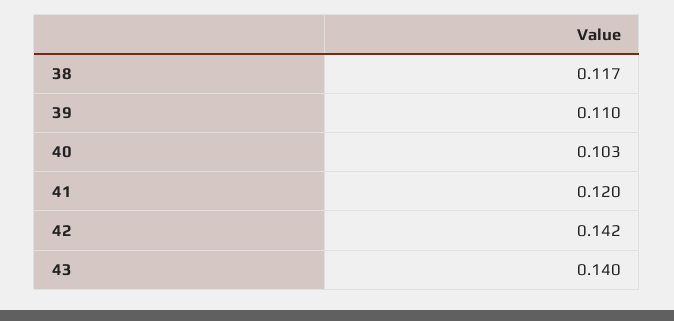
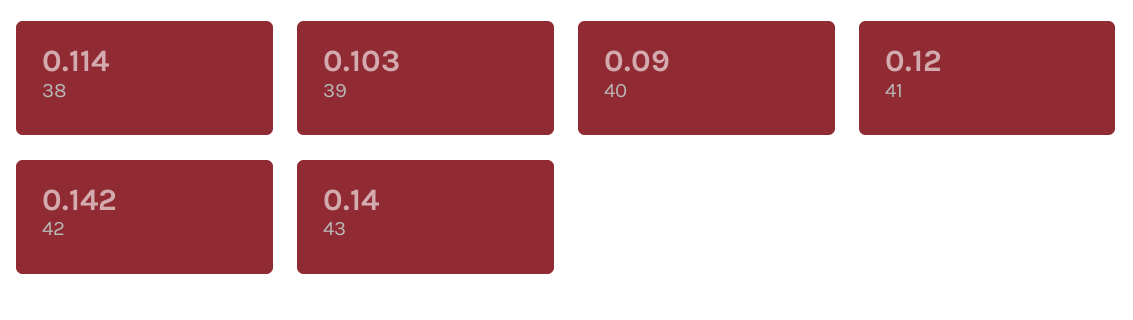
38: 0.117 -> 0.114
39: 0.11 -> 0.103
40: 0.103 -> 0.09

